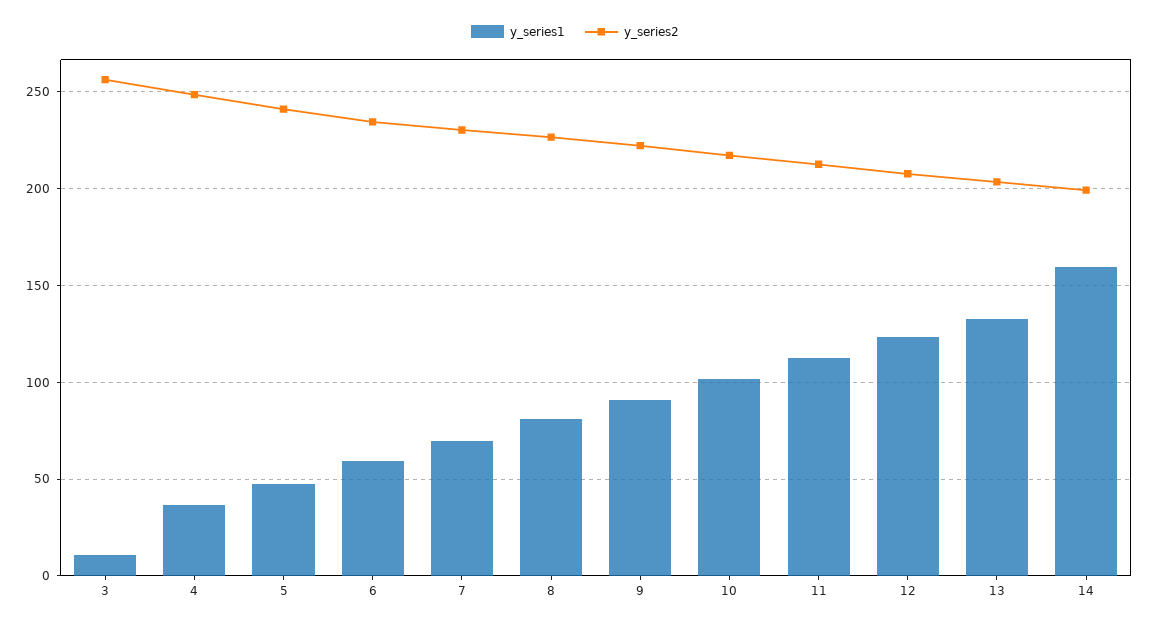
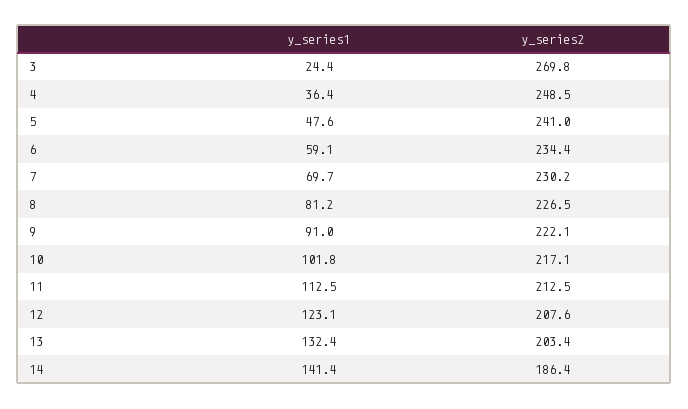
y_series1, 3: 10 -> 24.4
y_series2, 3: 255 -> 269.8
y_series1, 14: 160 -> 141.4
y_series2, 14: 200 -> 186.4

